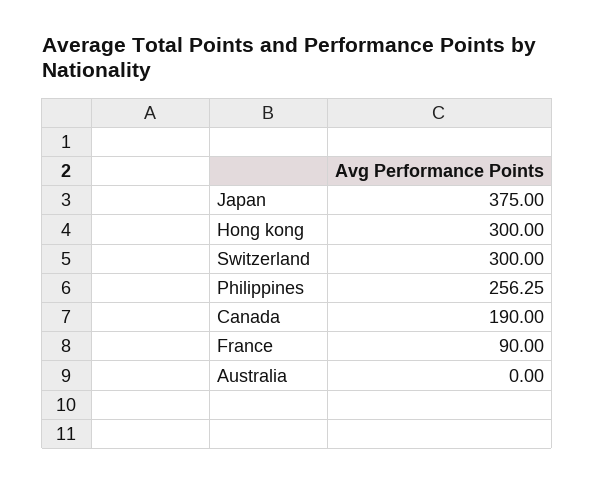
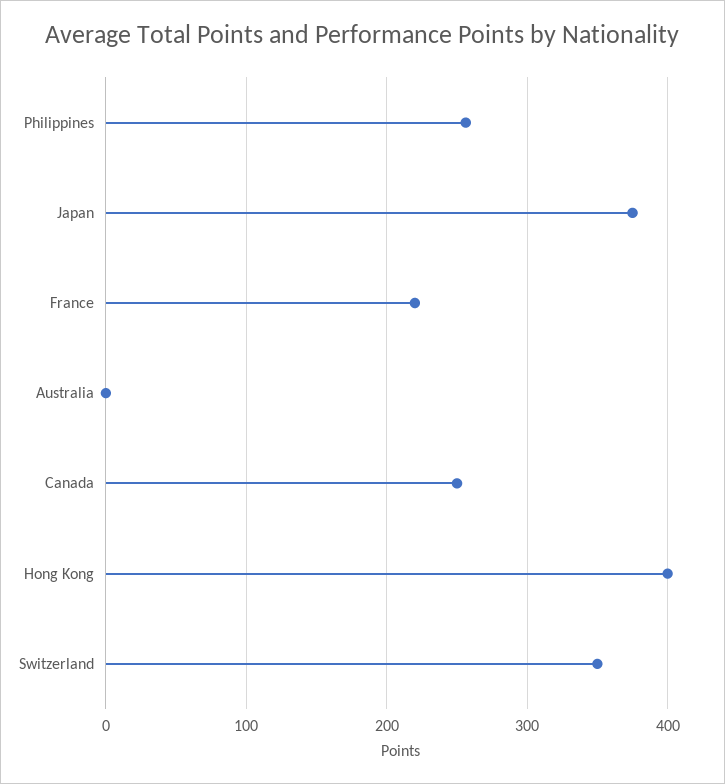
Hong kong: 300 -> 400
Switzerland: 300 -> 350
Canada: 190 -> 250
France: 90 -> 220

